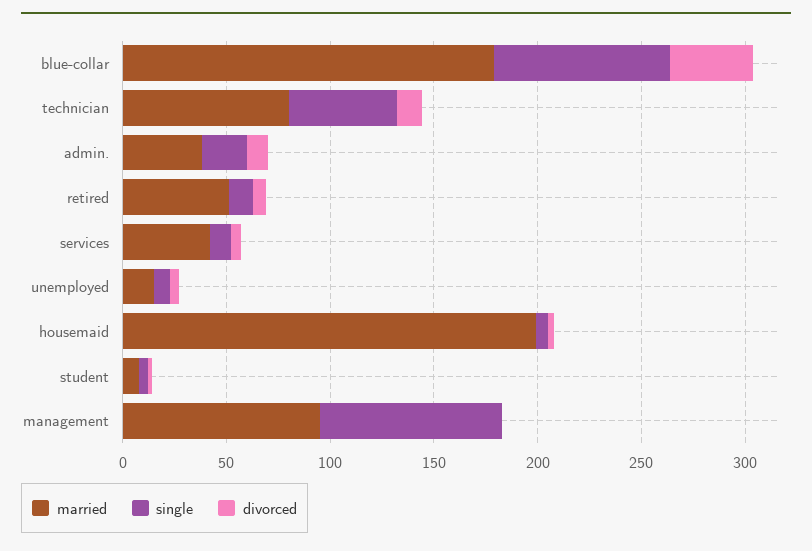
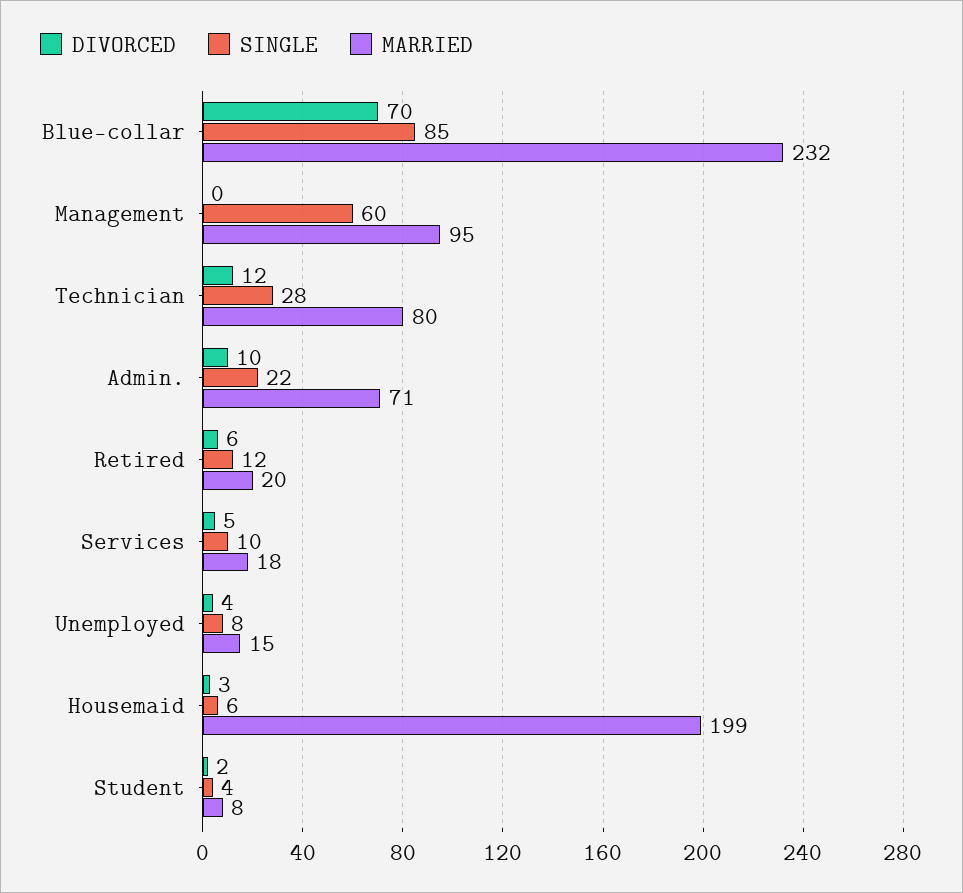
married, blue-collar: 180 -> 232
divorced, blue-collar: 40 -> 70
single, technician: 50 -> 28
married, admin.: 40 -> 71
married, retired: 50 -> 20
married, services: 40 -> 18
single, management: 90 -> 60

